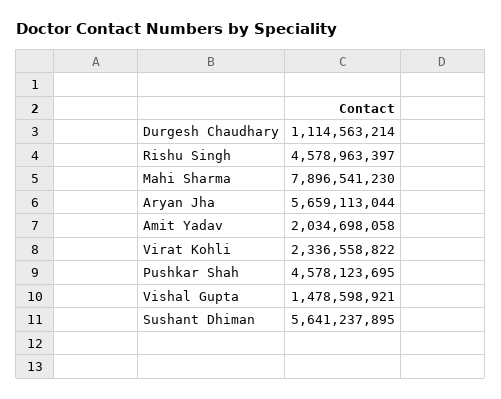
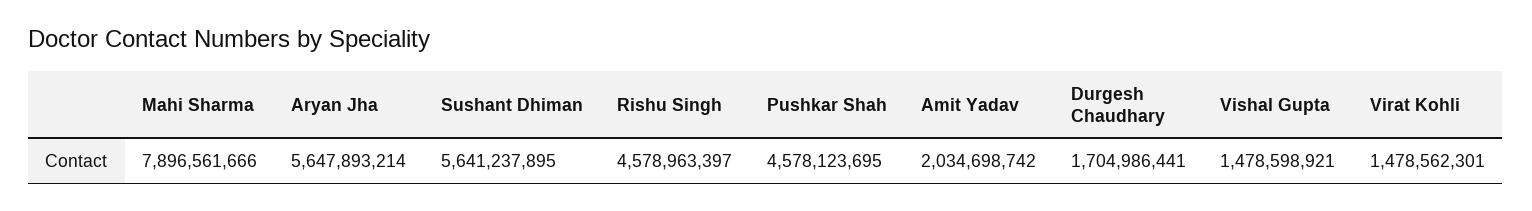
Durgesh Chaudhary: 1114563214 -> 1704986441
Mahi Sharma: 7896541230 -> 7896561666
Aryan Jha: 5659113044 -> 5647893214
Amit Yadav: 2034698058 -> 2034698742
Virat Kohli: 2336558822 -> 1478562301

